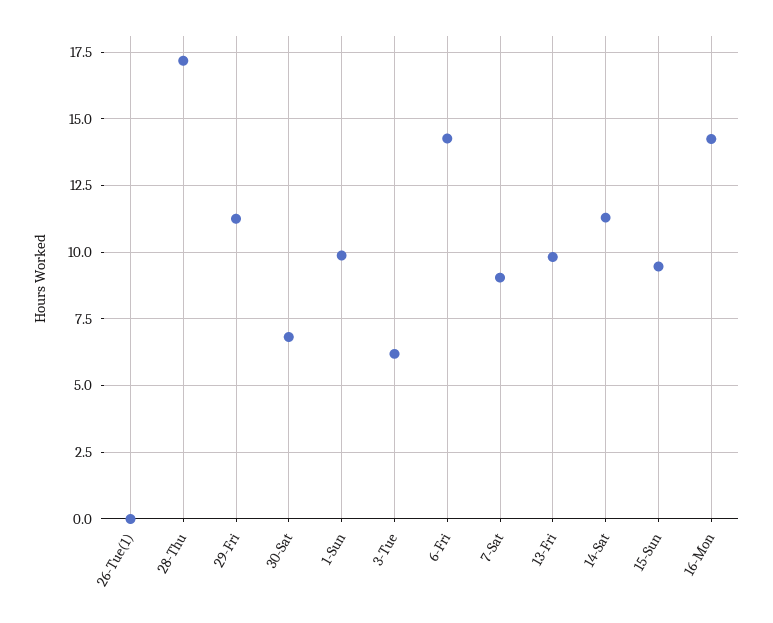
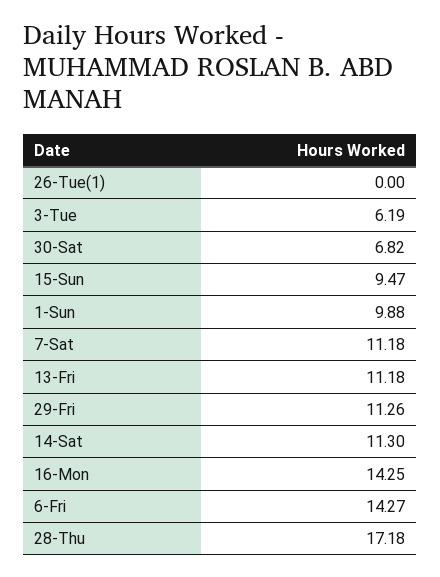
7-Sat: 9 -> 11.18
13-Fri: 9.75 -> 11.18

